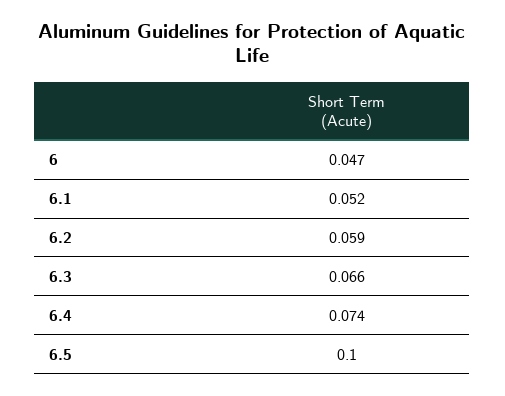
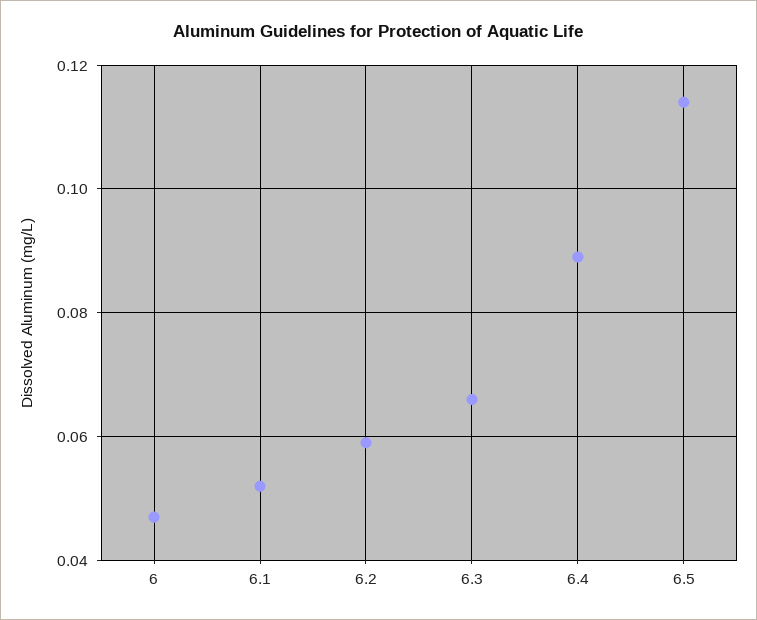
6.4: 0.074 -> 0.09
6.5: 0.1 -> 0.115

